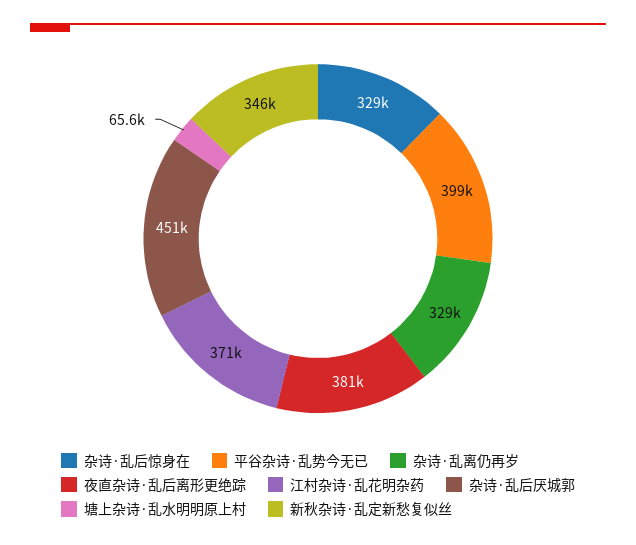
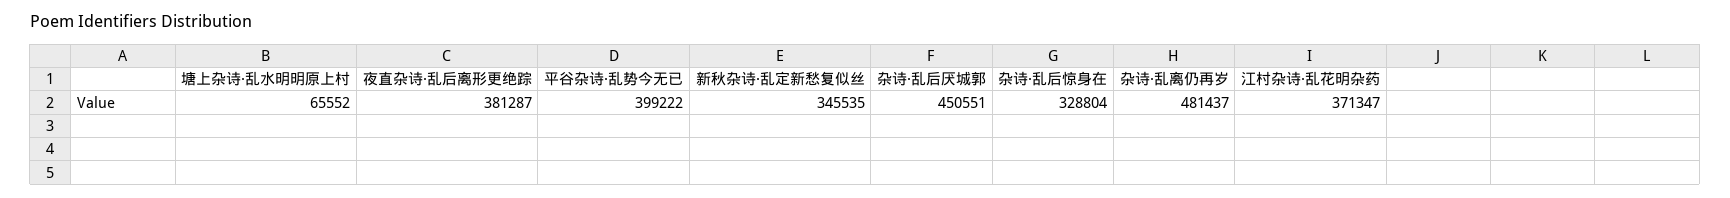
杂诗·乱离仍再岁: 329000 -> 481437

